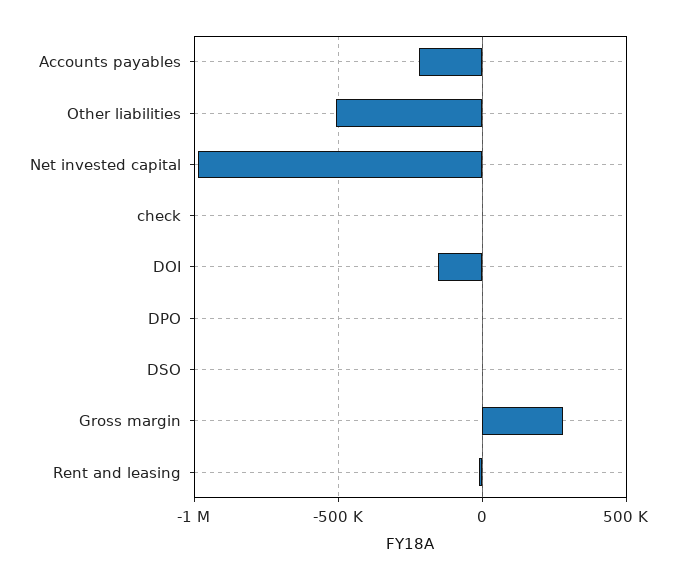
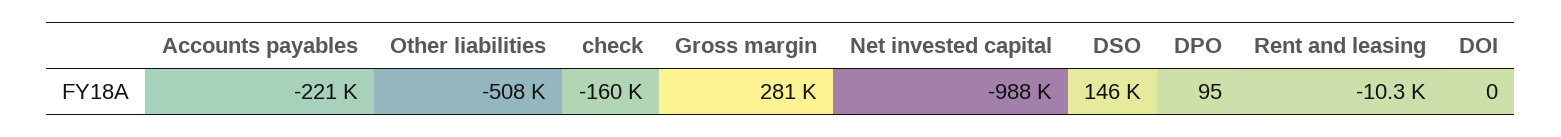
check: 0 -> -160000
DOI: -150000 -> 0
DSO: 0 -> 146000

